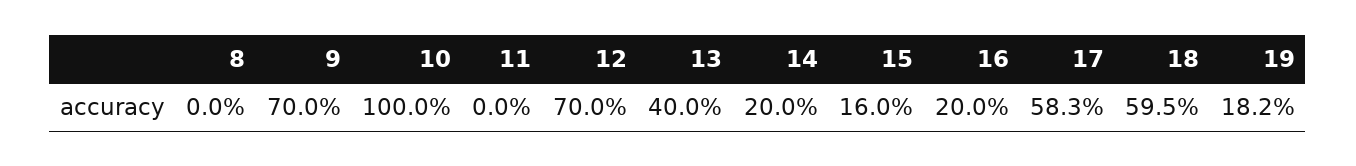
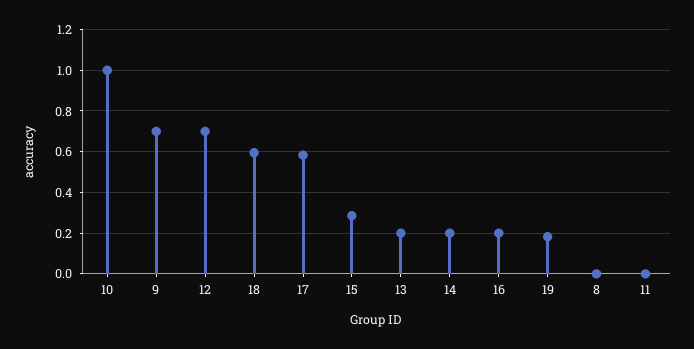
13: 0.4 -> 0.2
15: 0.16 -> 0.3

